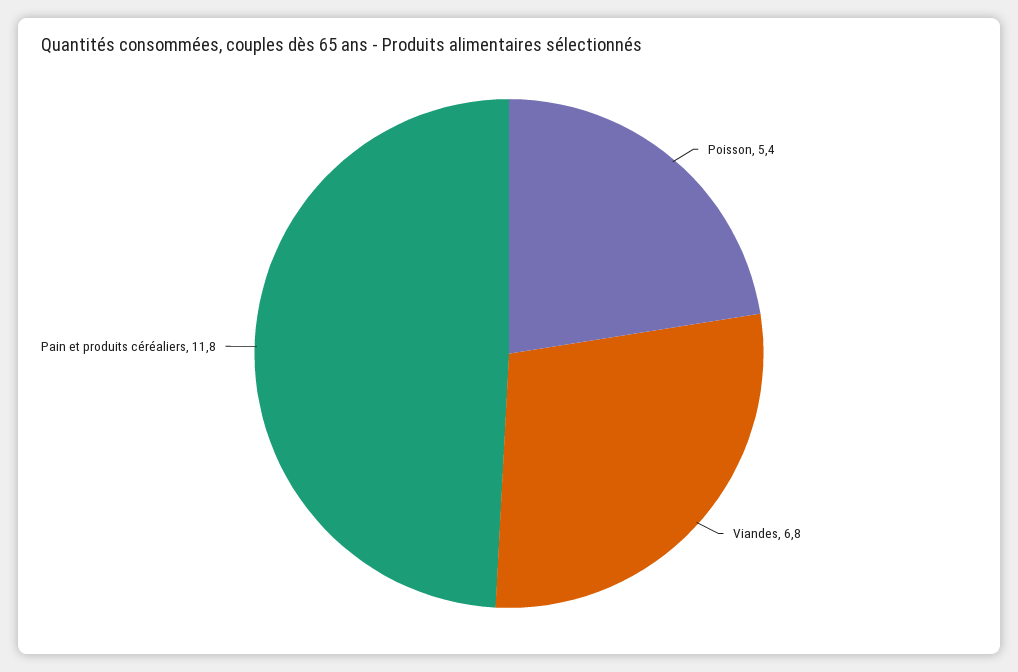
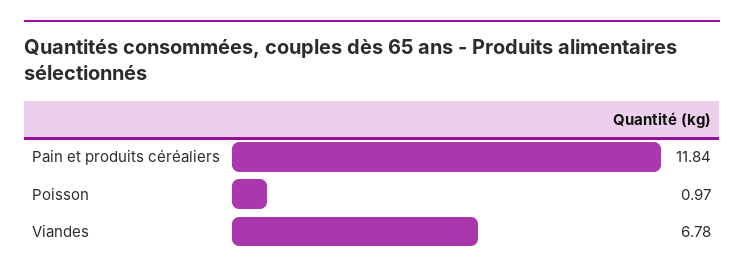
Poisson: 5.4 -> 0.97

